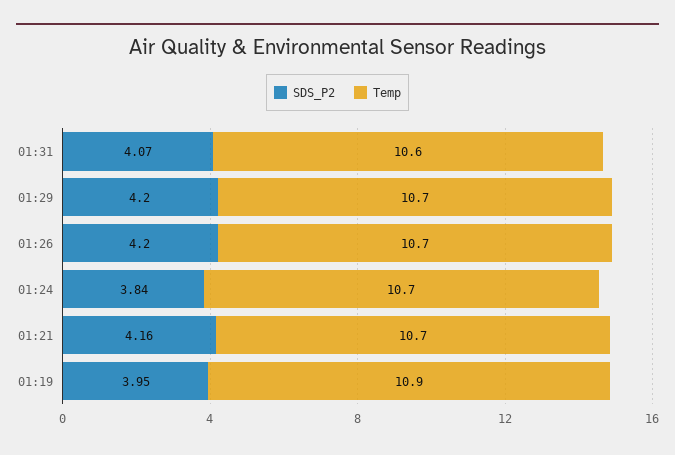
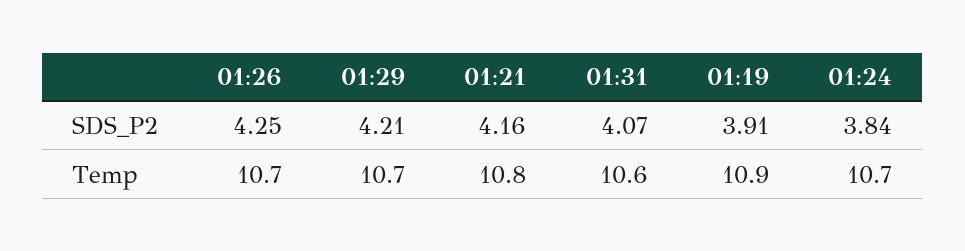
SDS_P2, 01:29: 4.2 -> 4.21
SDS_P2, 01:26: 4.2 -> 4.25
Temp, 01:21: 10.7 -> 10.8
SDS_P2, 01:19: 3.95 -> 3.91

